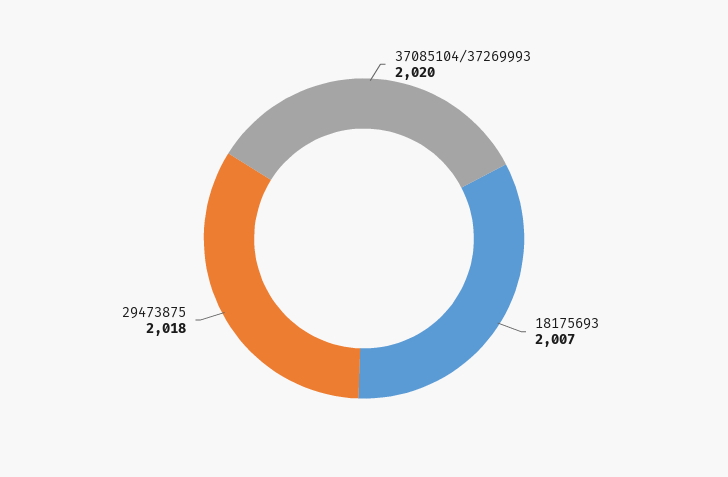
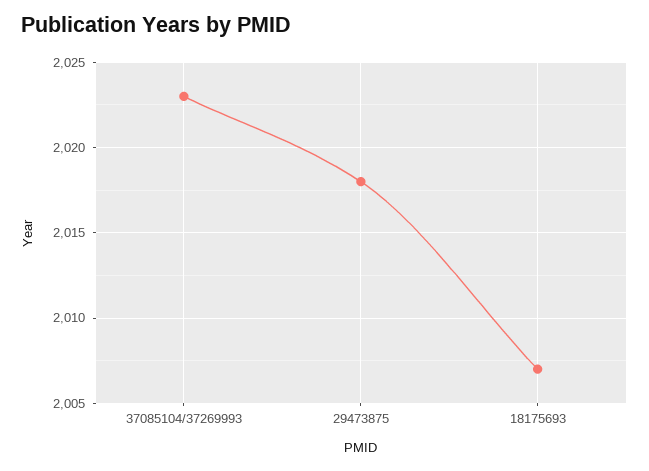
37085104/37269993: 2020 -> 2023

